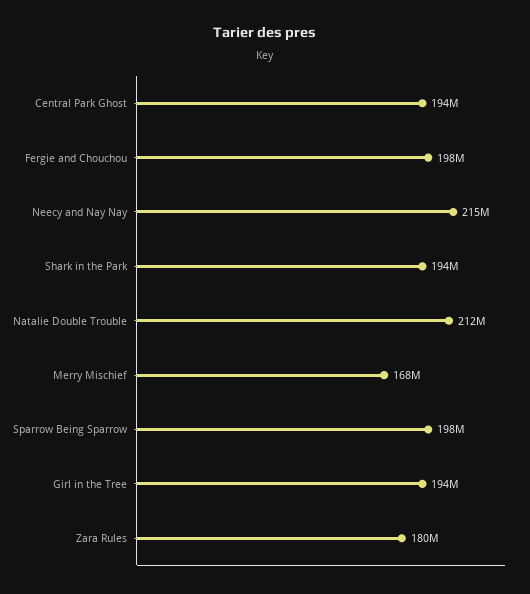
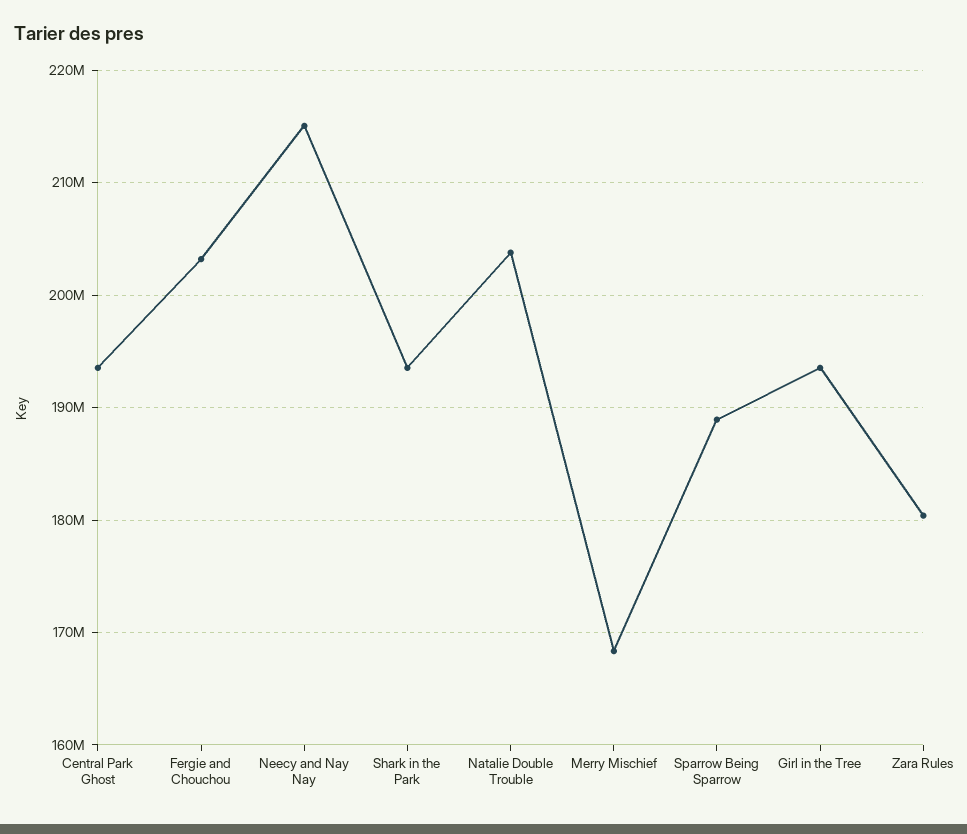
Fergie and Chouchou: 198000000 -> 203000000
Natalie Double Trouble: 212000000 -> 204000000
Sparrow Being Sparrow: 198000000 -> 189000000

